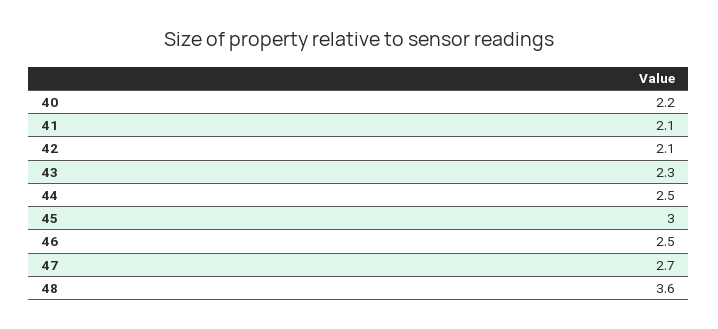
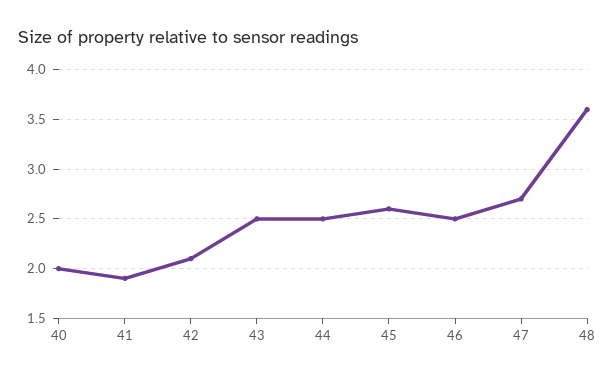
40: 2.2 -> 2
41: 2.1 -> 1.9
43: 2.3 -> 2.5
45: 3 -> 2.6

